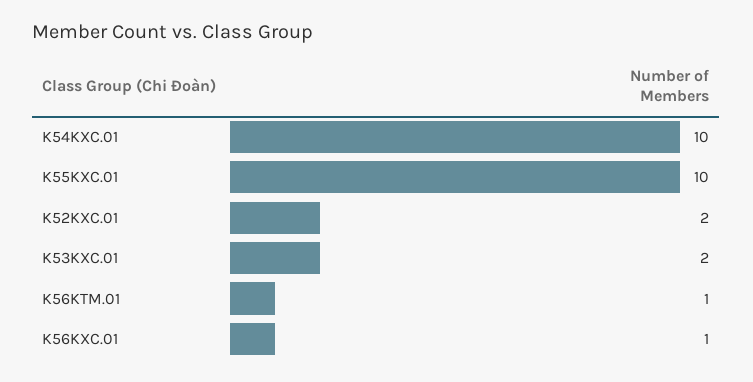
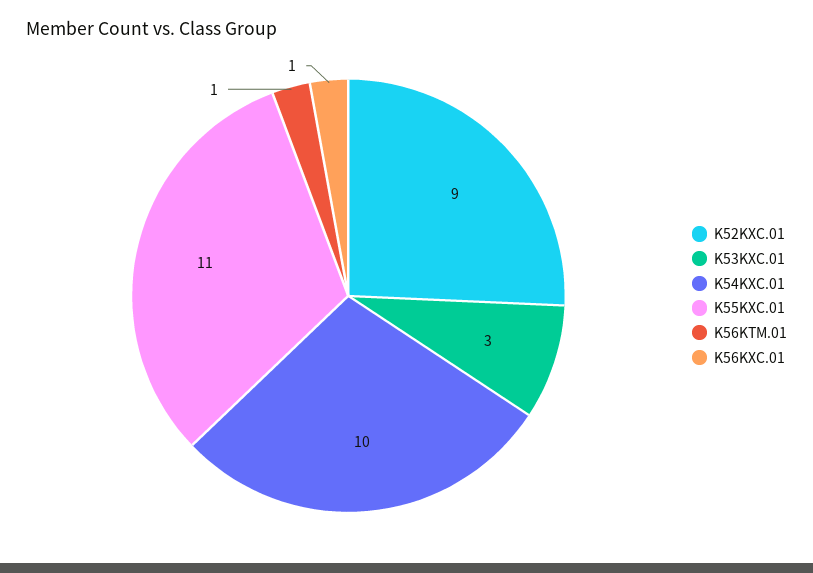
K55KXC.01: 10 -> 11
K52KXC.01: 2 -> 9
K53KXC.01: 2 -> 3

